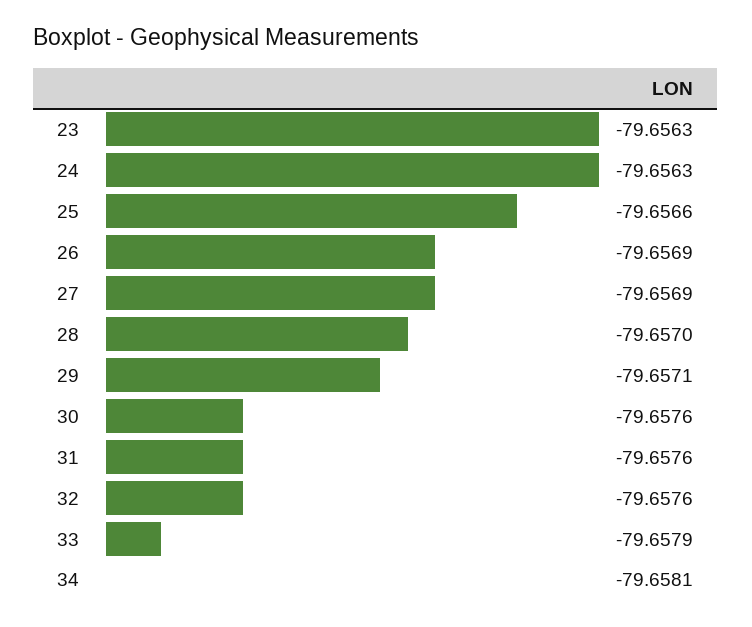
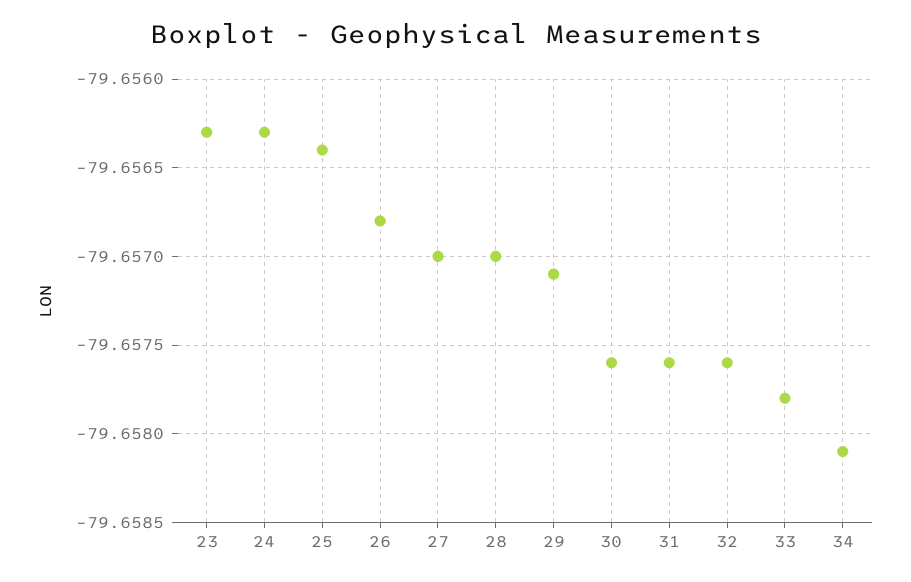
25: -79.6566 -> -79.6564
26: -79.6569 -> -79.6568
27: -79.6569 -> -79.657
33: -79.6579 -> -79.6578

